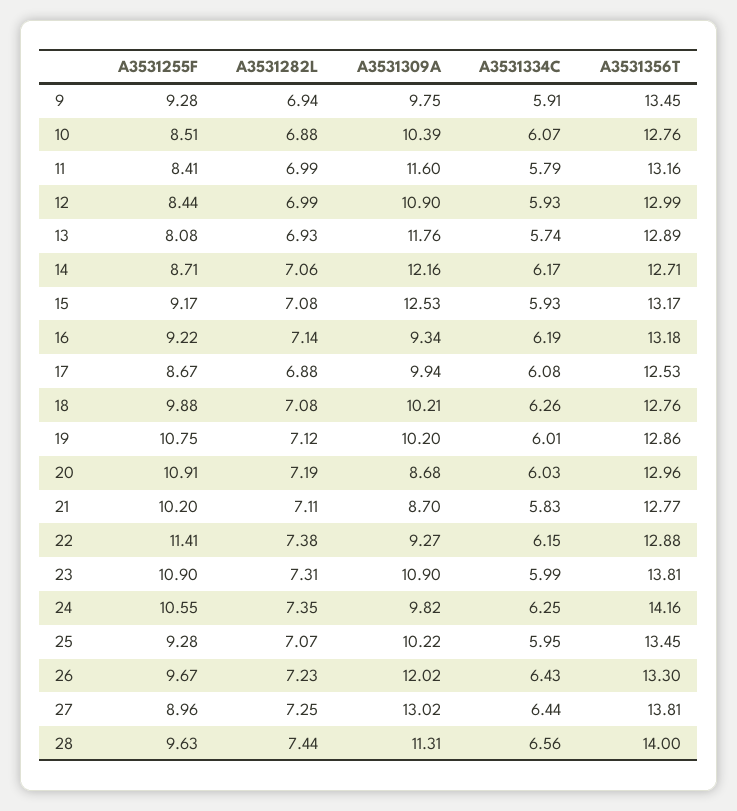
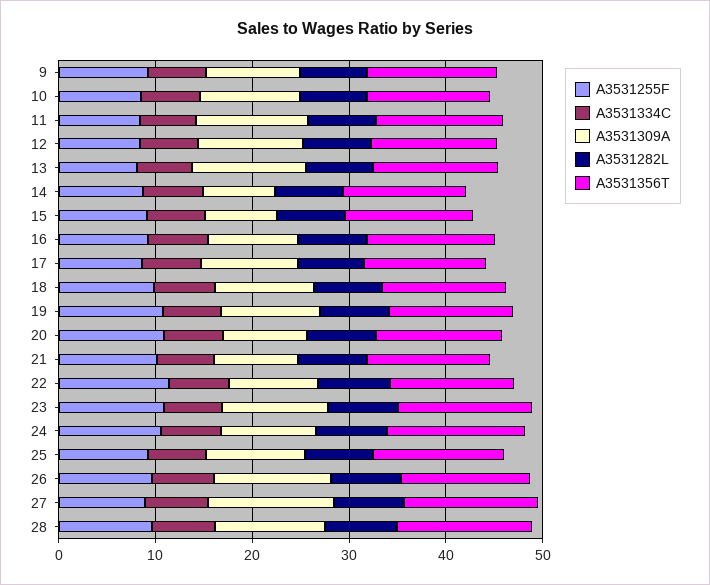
A3531309A, 14: 12.16 -> 8
A3531309A, 15: 12.53 -> 8

